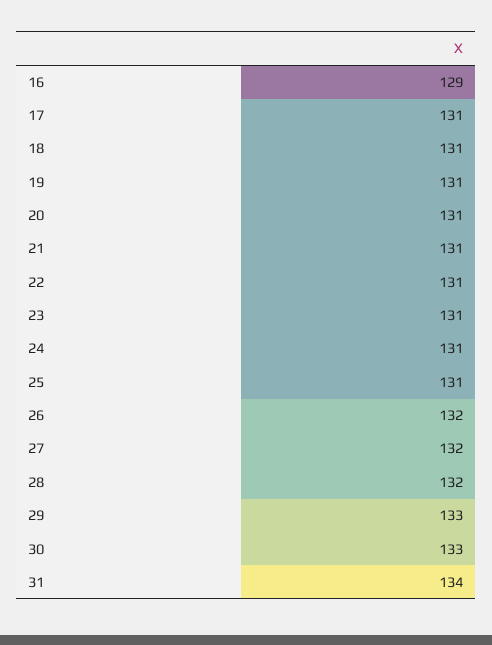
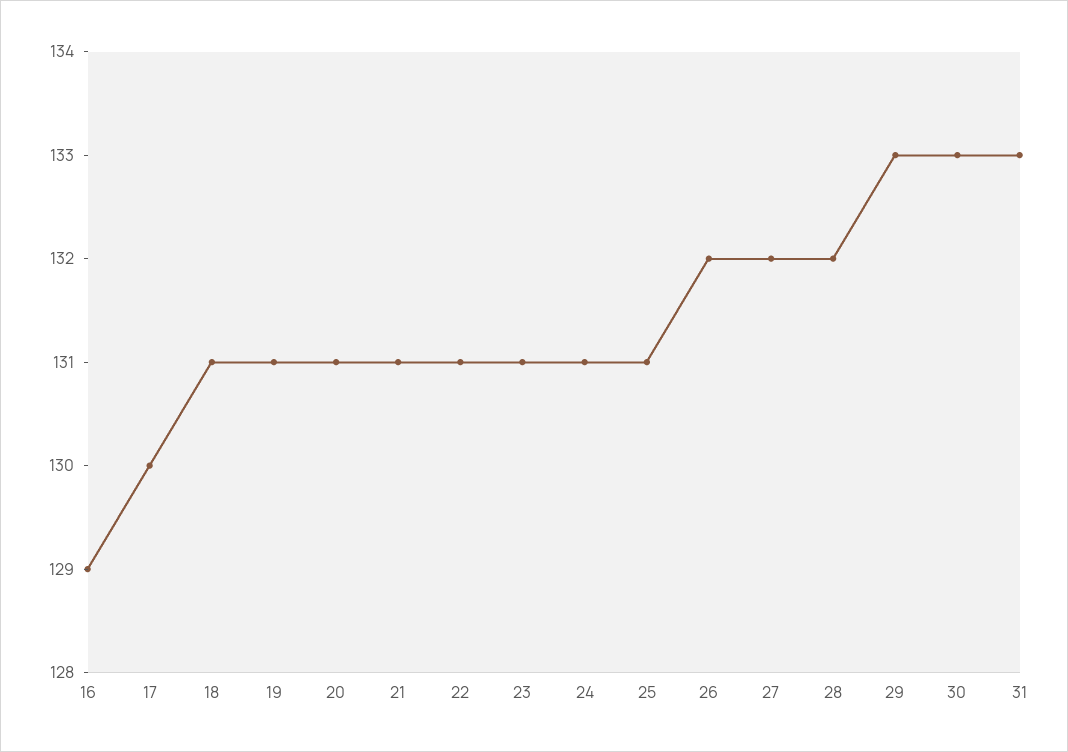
17: 131 -> 130
31: 134 -> 133

